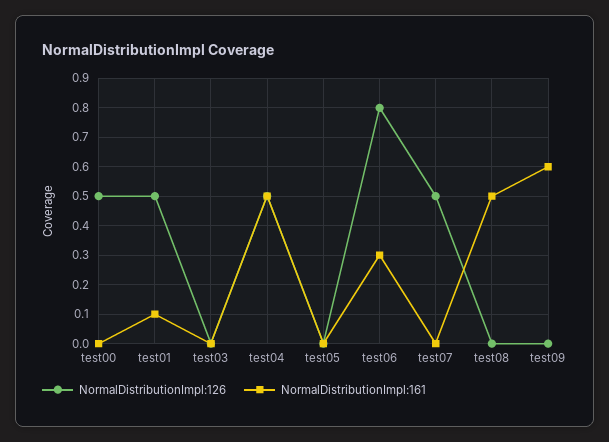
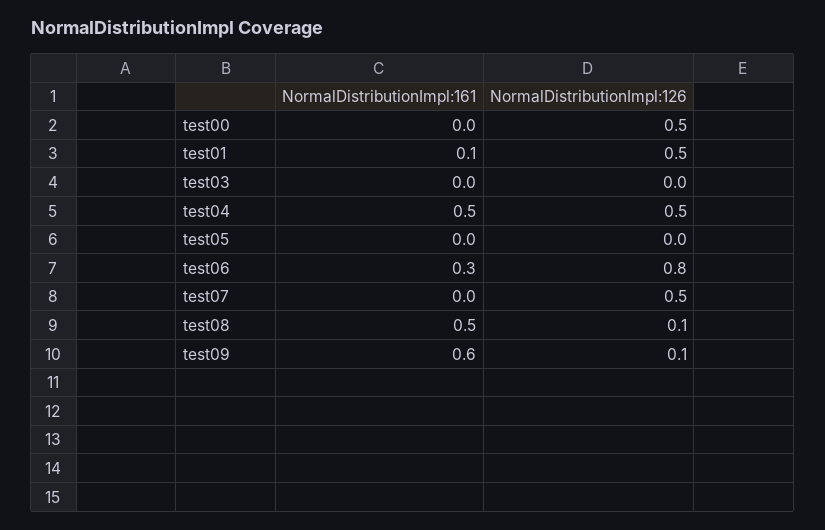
NormalDistributionImpl:126, test08: 0 -> 0.1
NormalDistributionImpl:126, test09: 0 -> 0.1

